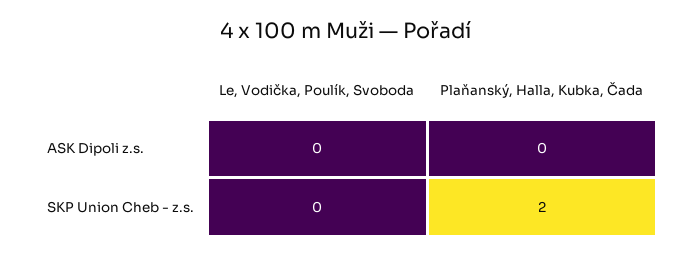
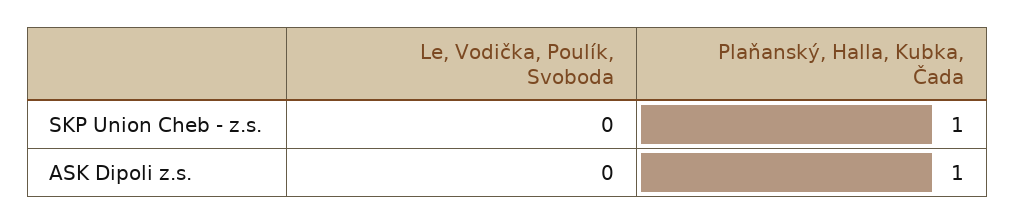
Plaňanský, Halla, Kubka, Čada, ASK Dipoli z.s.: 0 -> 1
Plaňanský, Halla, Kubka, Čada, SKP Union Cheb - z.s.: 2 -> 1

